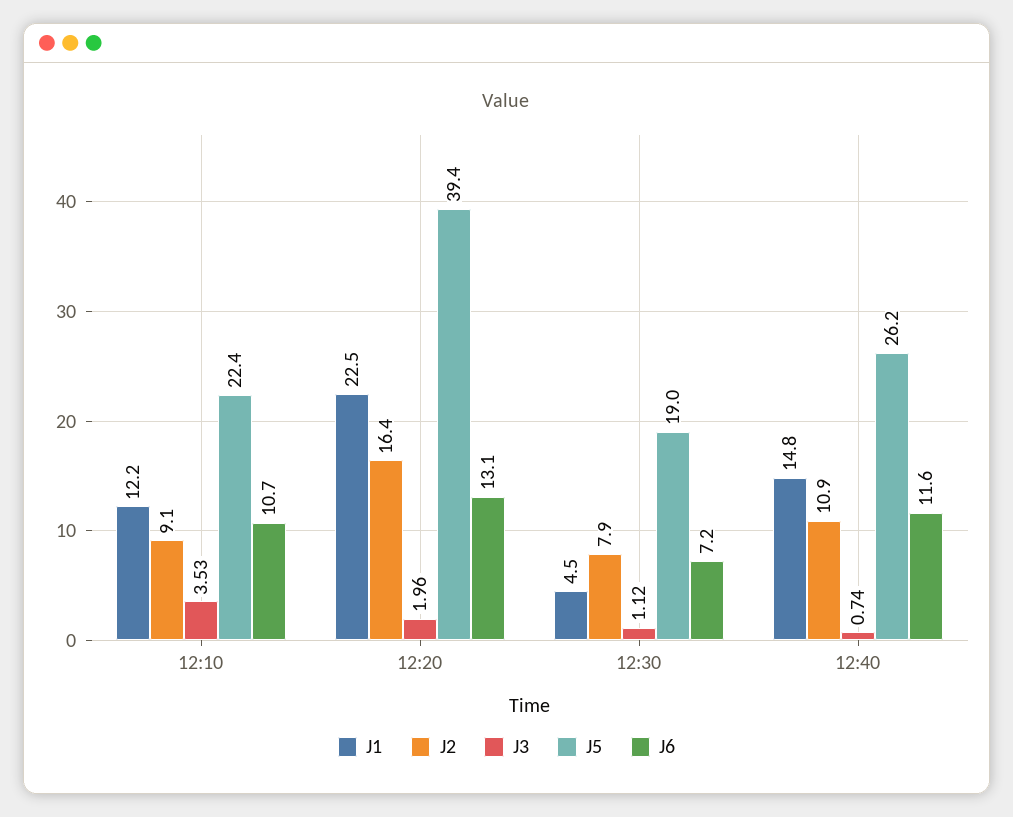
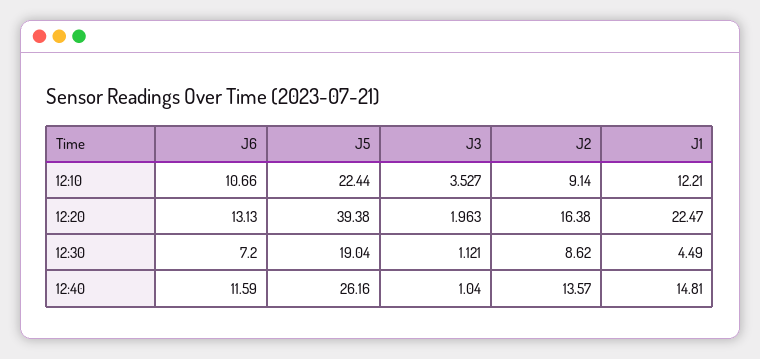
J2, 12:30: 7.9 -> 8.62
J2, 12:40: 10.9 -> 13.57
J3, 12:40: 0.74 -> 1.04

